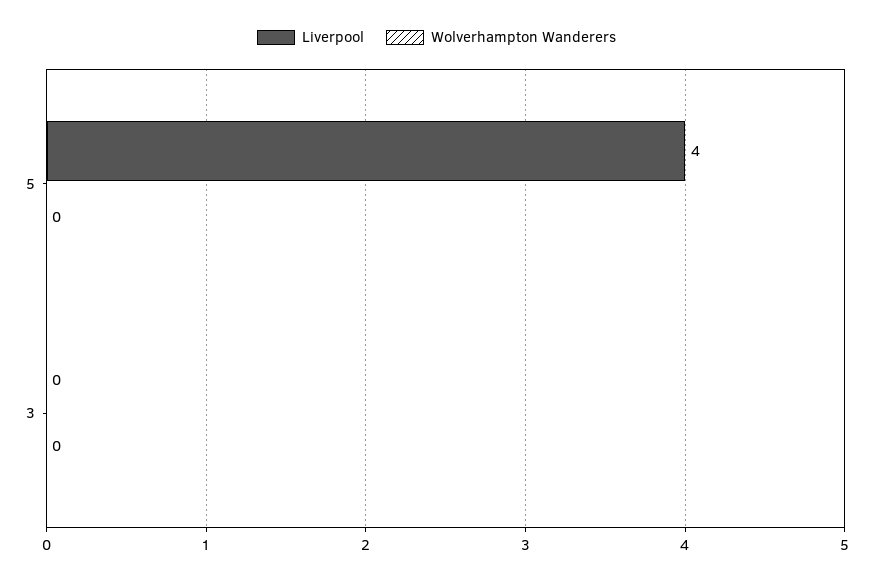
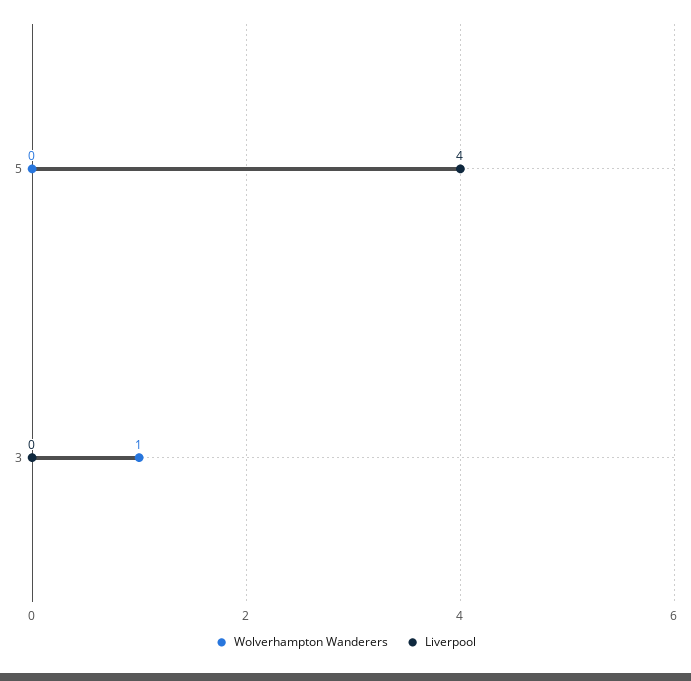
Wolverhampton Wanderers, 3: 0 -> 1

